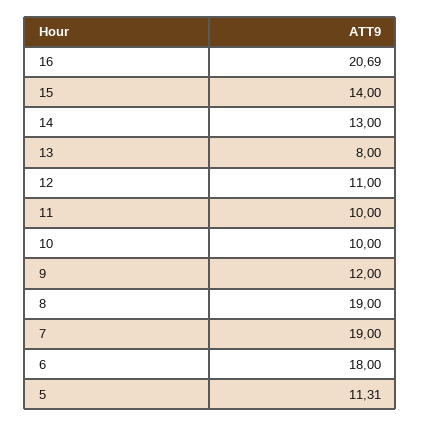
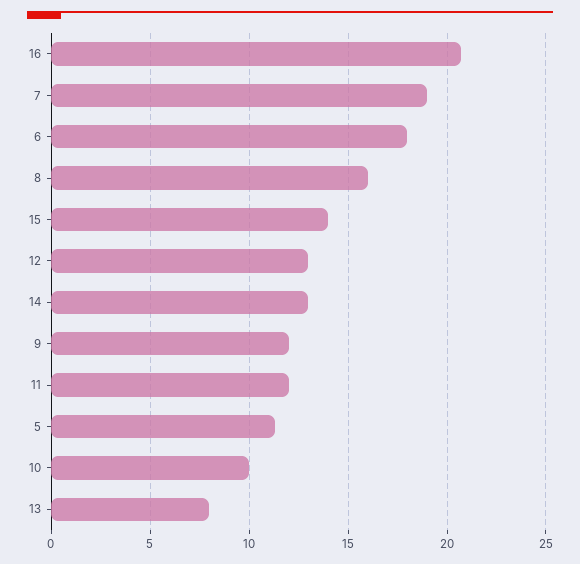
12: 11 -> 13
11: 10 -> 12
8: 19 -> 16

